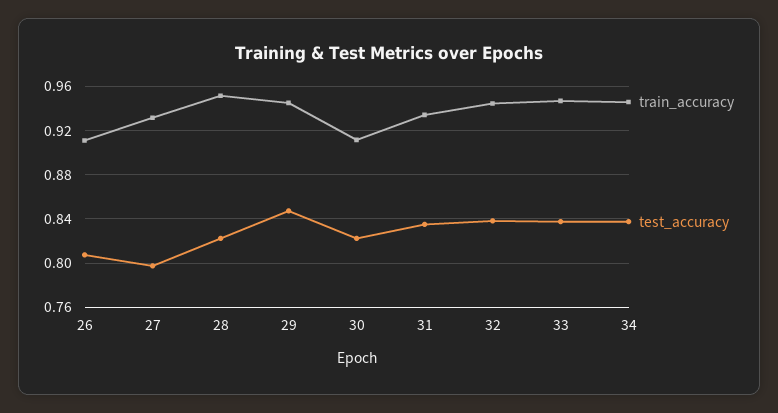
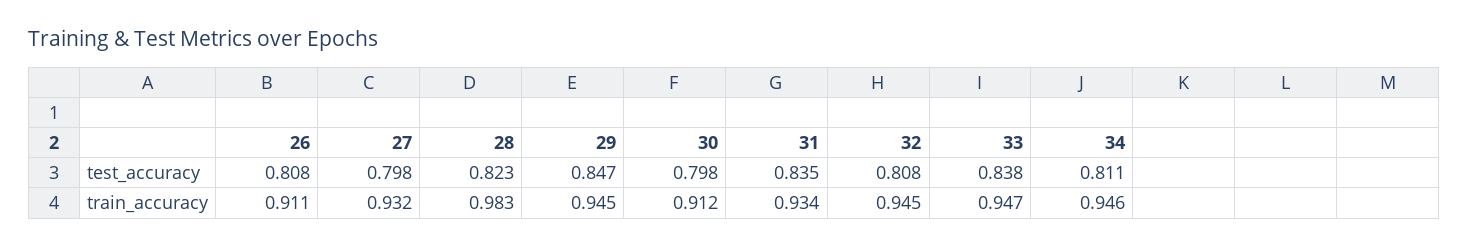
train_accuracy, 28: 0.95 -> 0.983
test_accuracy, 30: 0.82 -> 0.798
test_accuracy, 32: 0.84 -> 0.808
test_accuracy, 34: 0.84 -> 0.811

